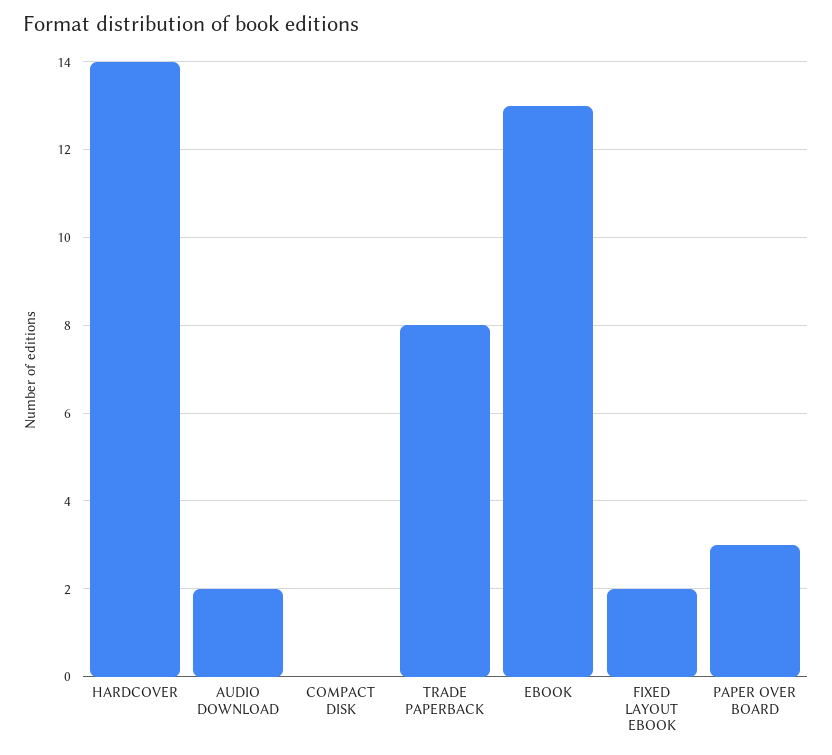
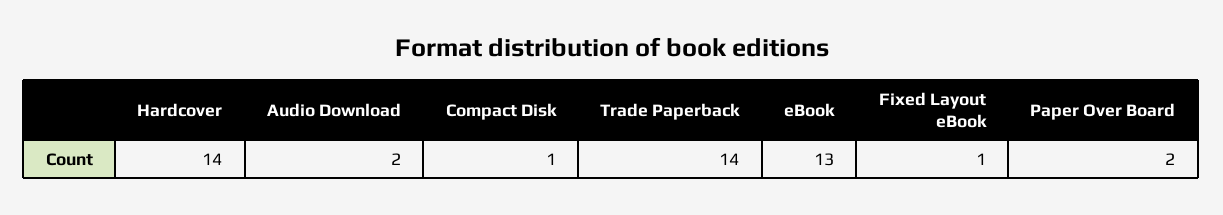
COMPACT DISK: 0 -> 1
TRADE PAPERBACK: 8 -> 14
FIXED LAYOUT EBOOK: 2 -> 1
PAPER OVER BOARD: 3 -> 2

